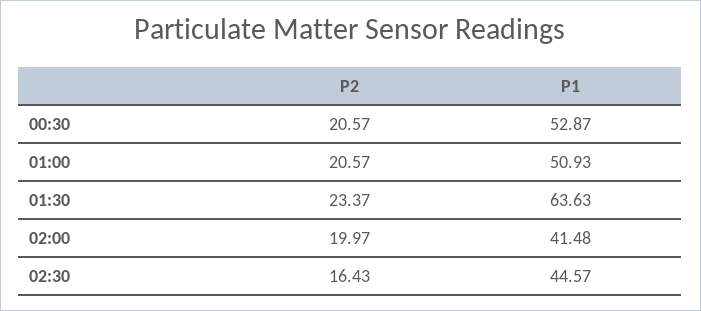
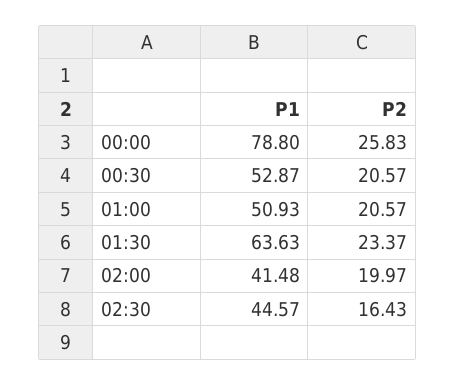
P1, 00:00: none -> 78.8
P2, 00:00: none -> 25.83

